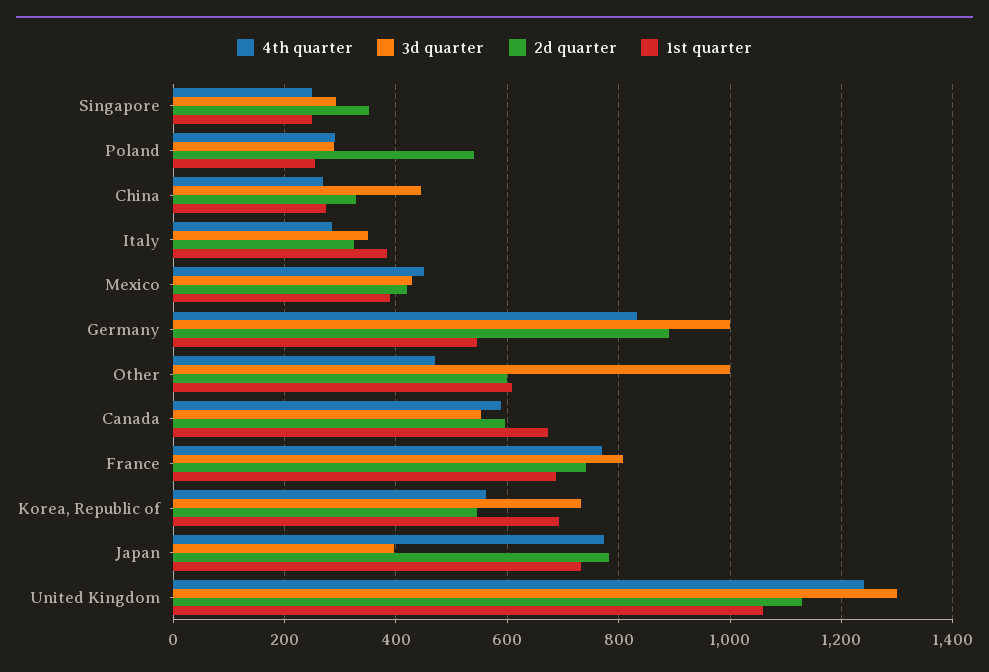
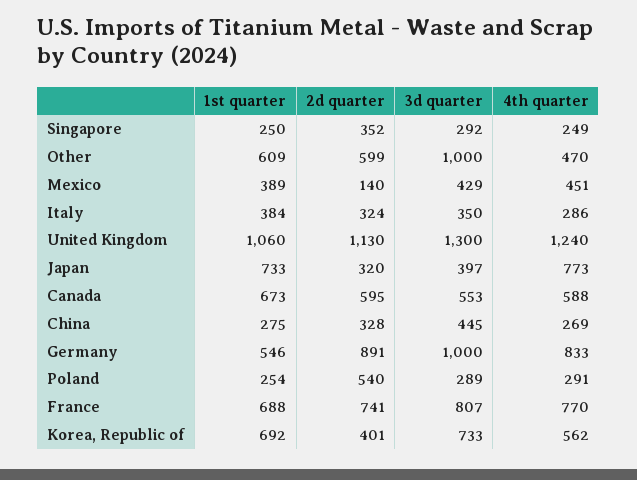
2d quarter, Mexico: 420 -> 140
2d quarter, Korea, Republic of: 540 -> 401
2d quarter, Japan: 780 -> 320

